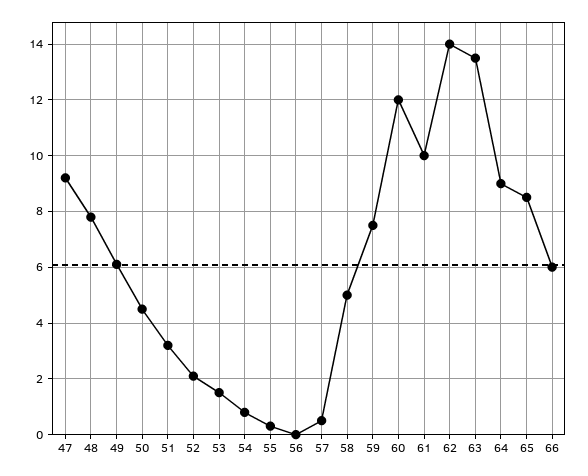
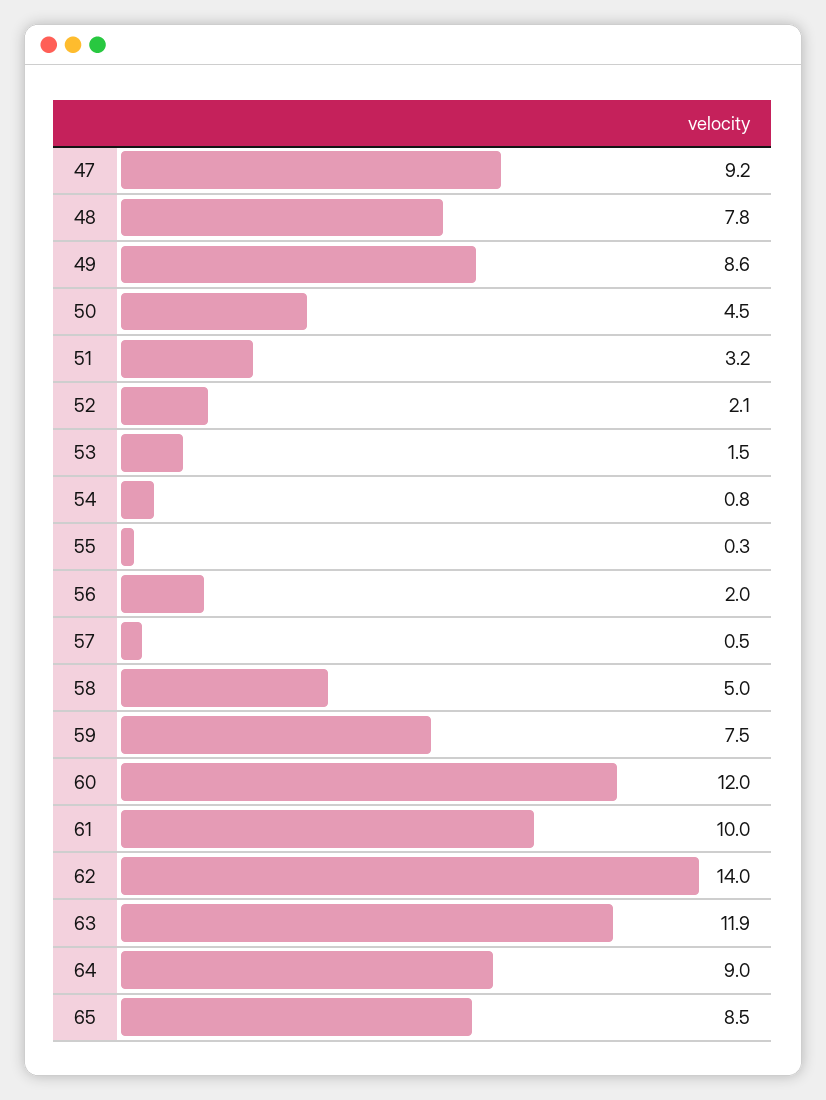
49: 6 -> 8.6
56: 0 -> 2
63: 13.5 -> 11.9
66: 6 -> none

